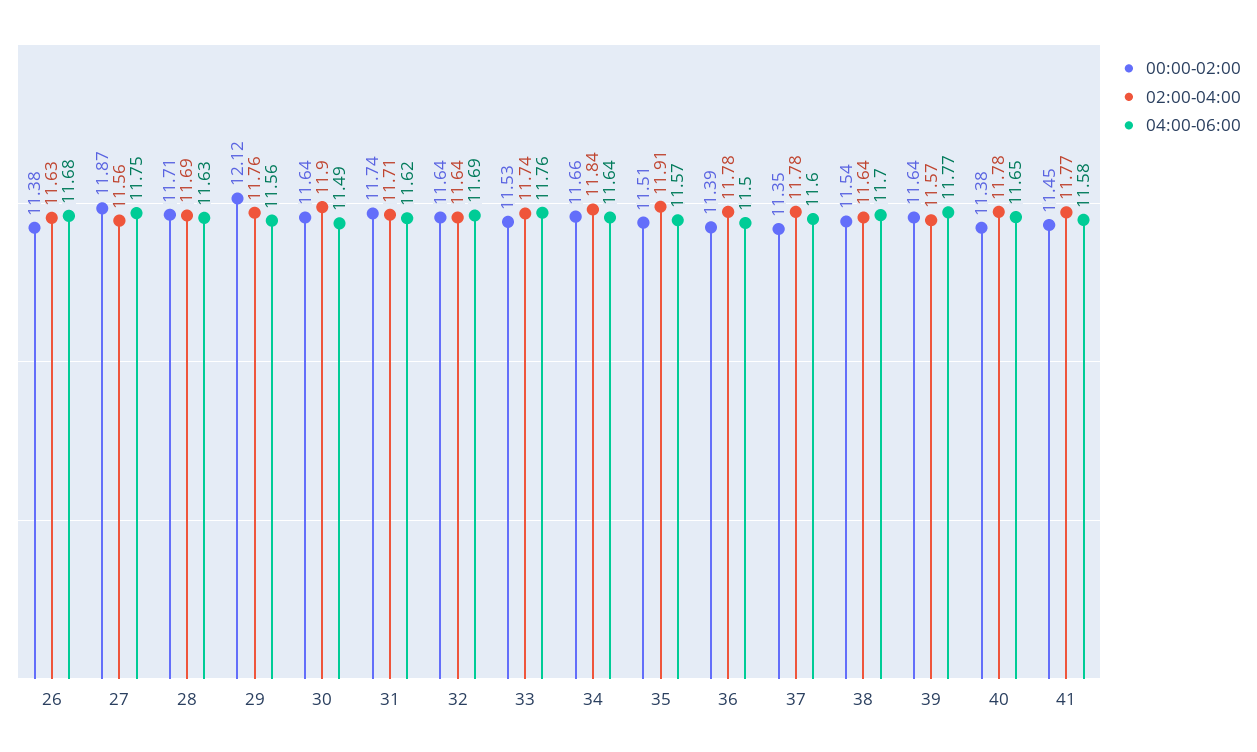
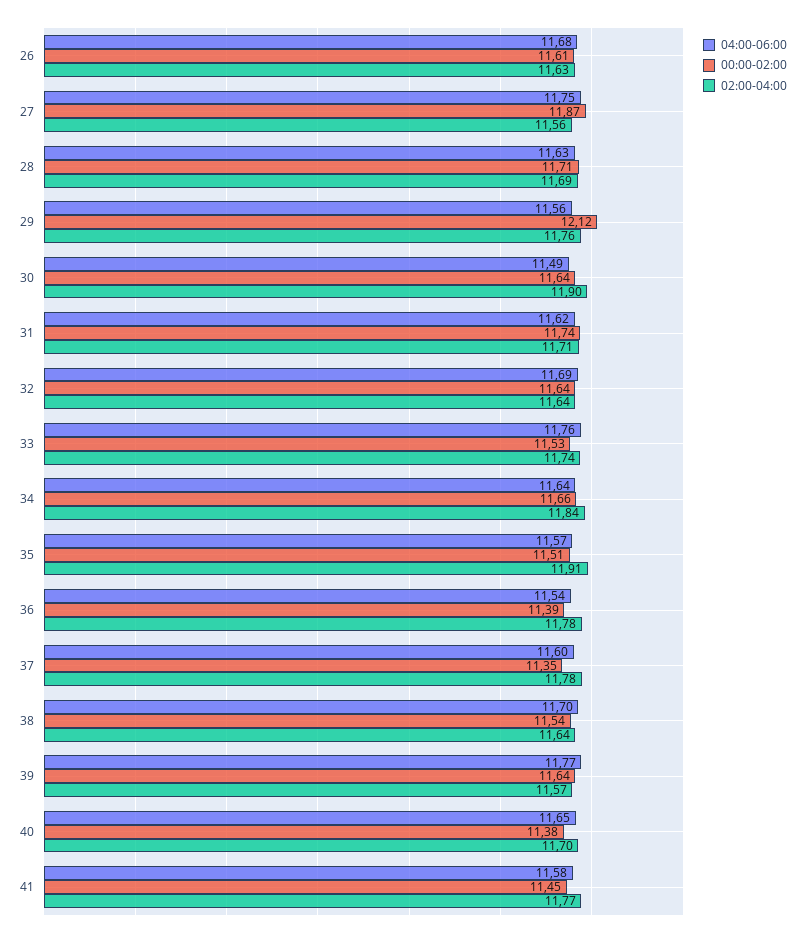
00:00-02:00, 26: 11.38 -> 11.61
04:00-06:00, 36: 11.5 -> 11.54
02:00-04:00, 40: 11.78 -> 11.7

